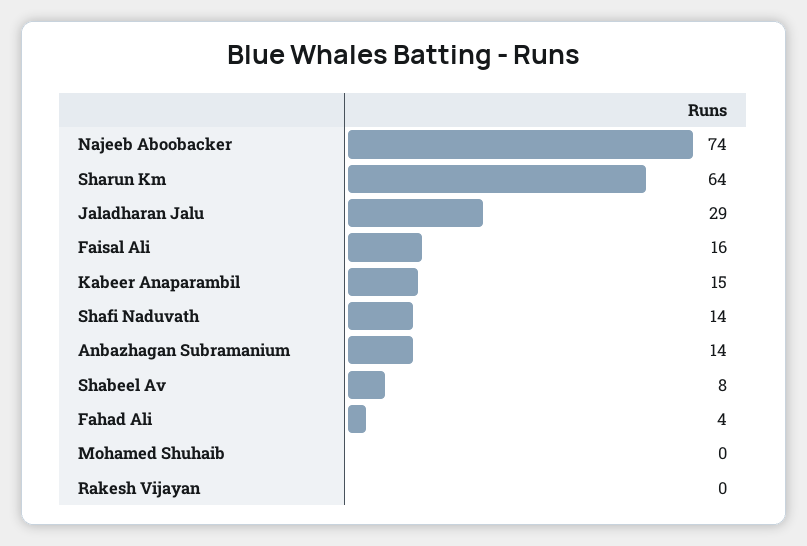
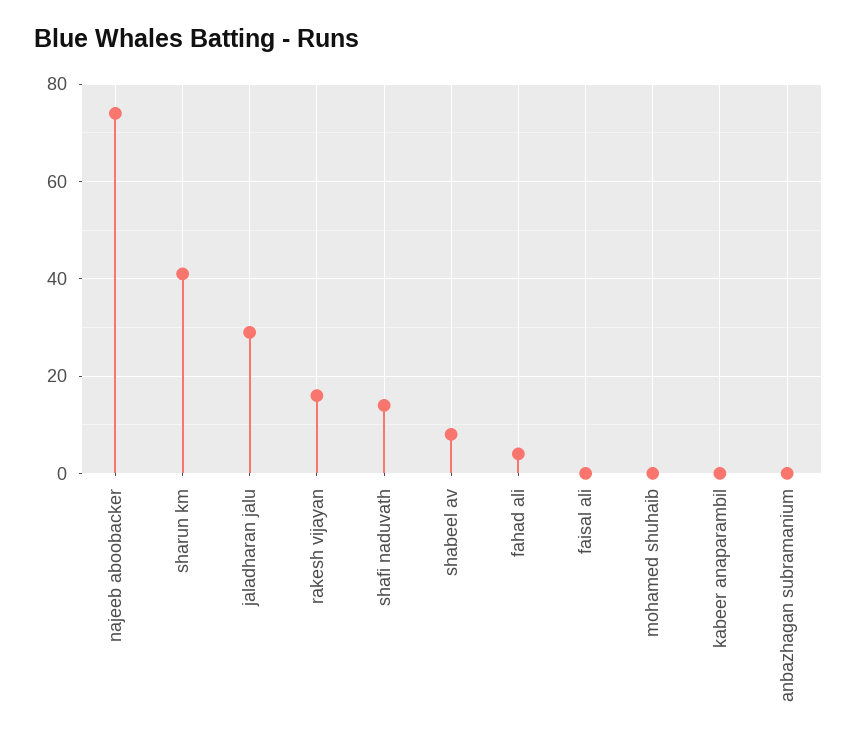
Sharun Km: 64 -> 40
Faisal Ali: 16 -> 0
Kabeer Anaparambil: 15 -> 0
Anbazhagan Subramanium: 14 -> 0
Rakesh Vijayan: 0 -> 15

